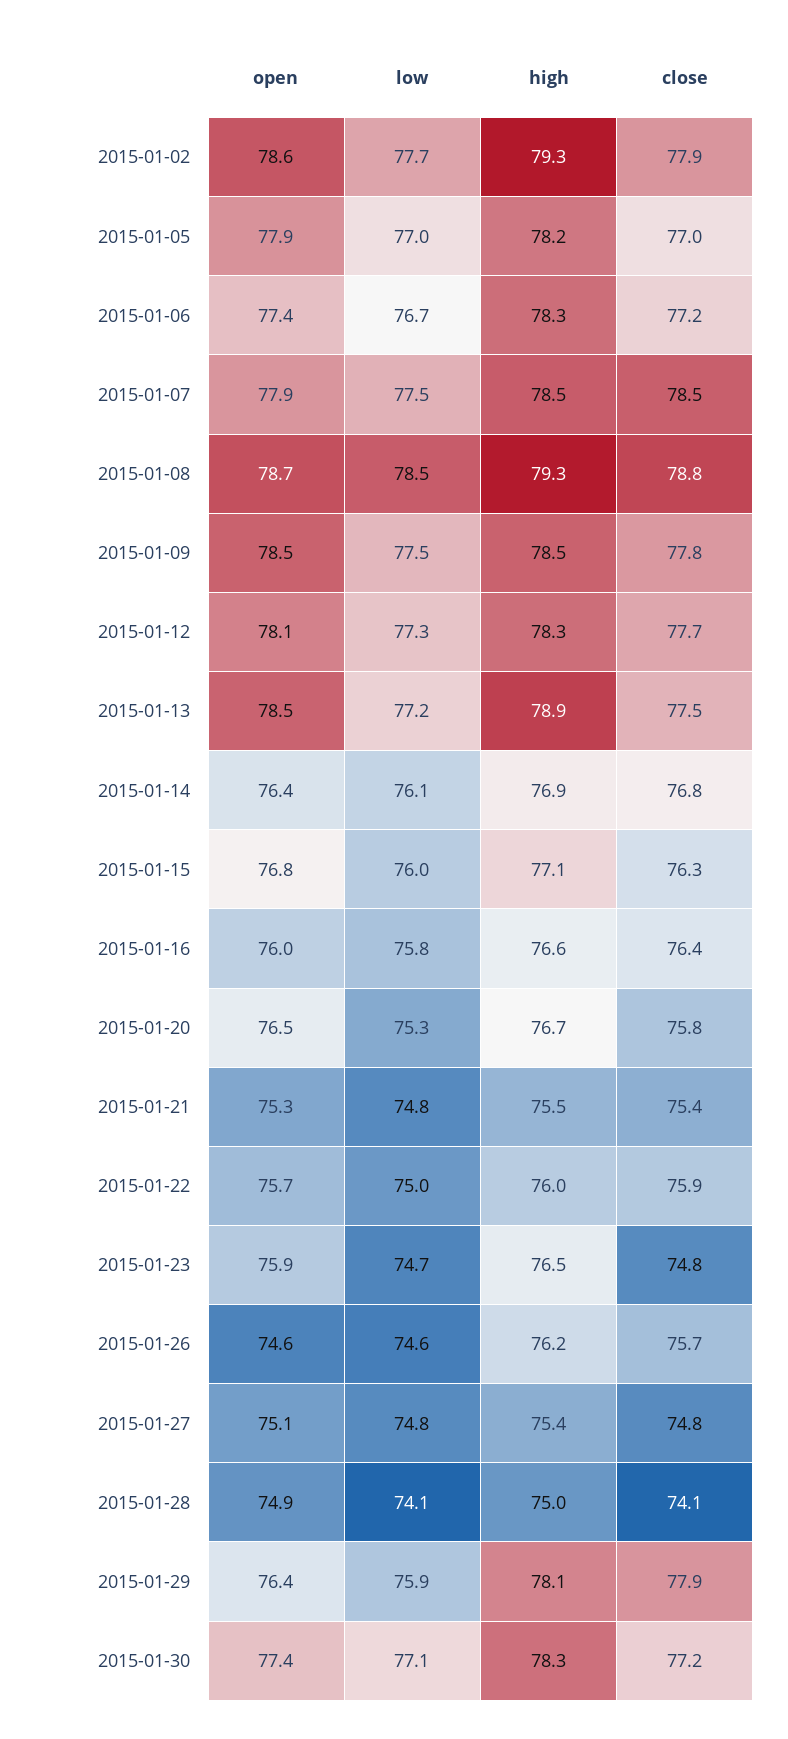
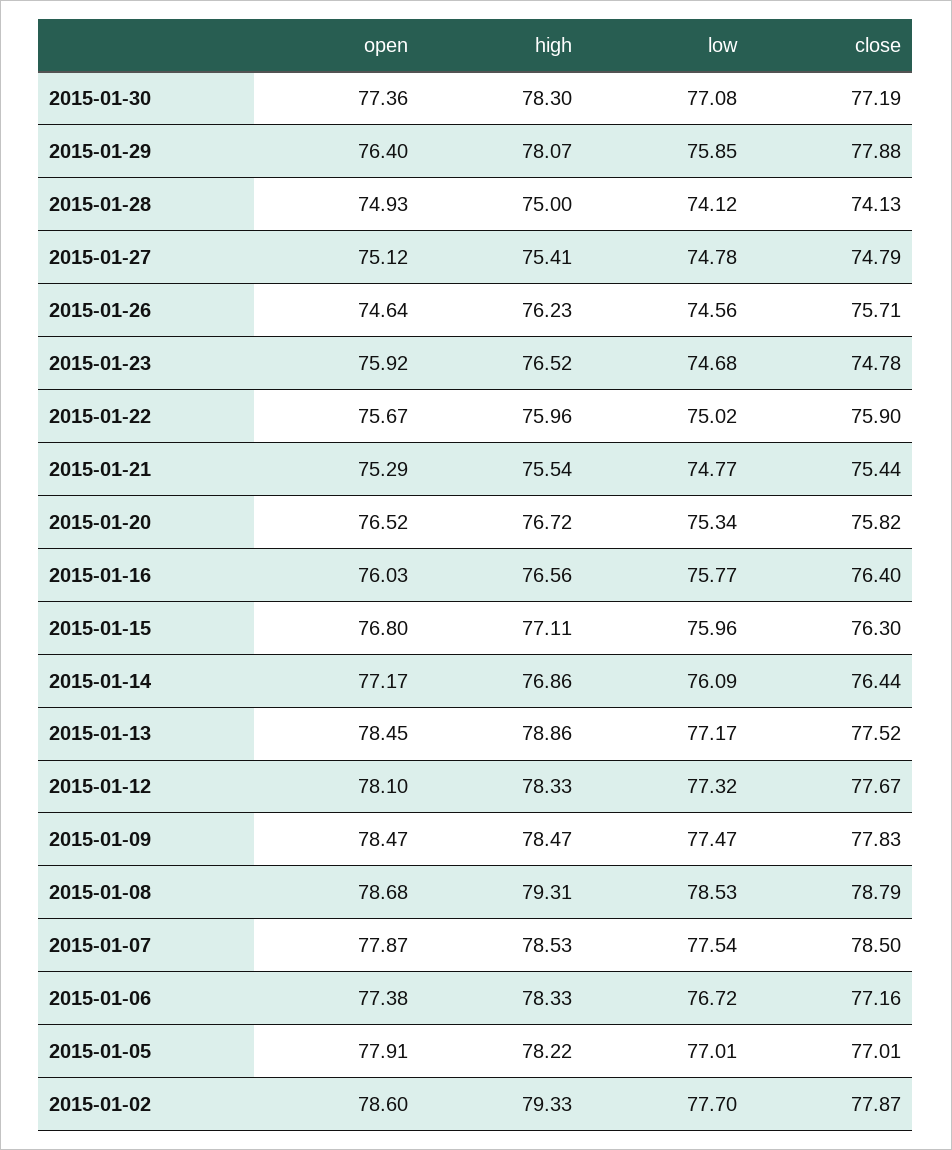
open, 2015-01-14: 76.4 -> 77.17
close, 2015-01-14: 76.8 -> 76.44

